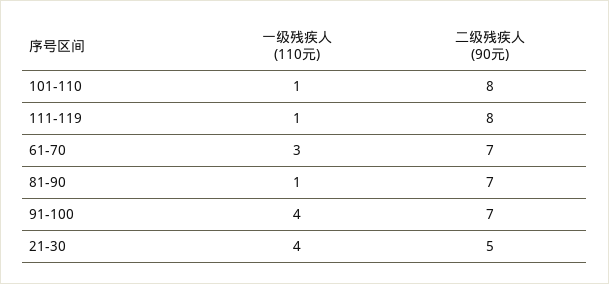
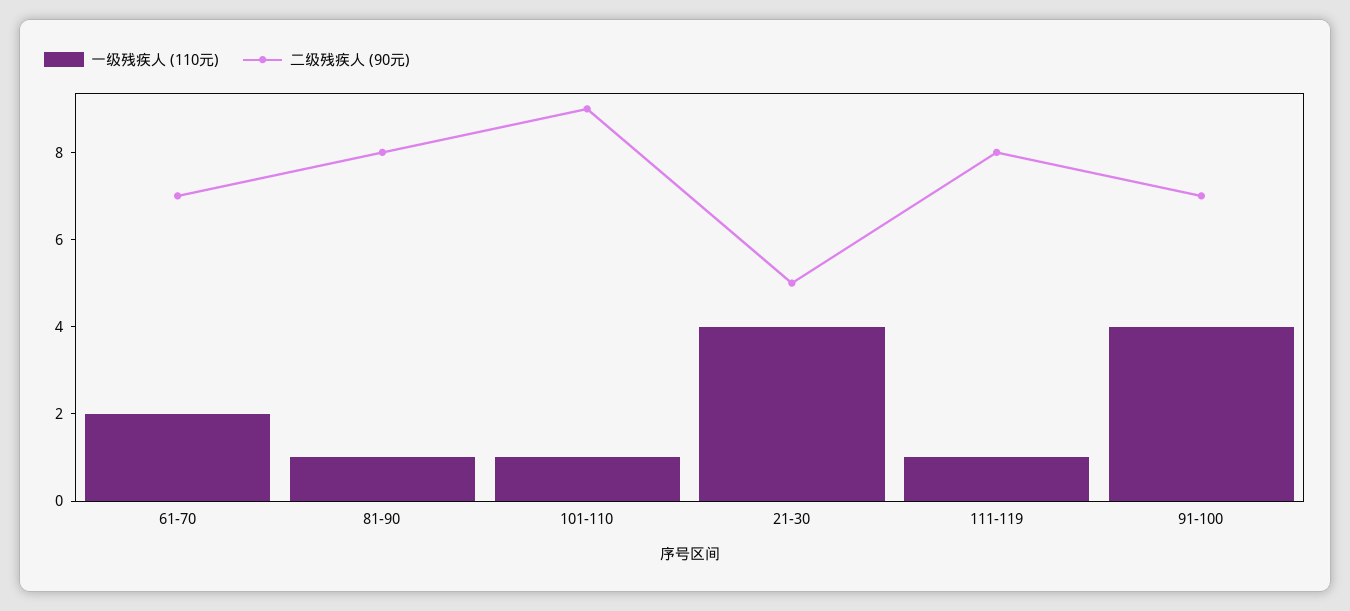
二级残疾人 (90元), 101-110: 8 -> 9
一级残疾人 (110元), 61-70: 3 -> 2
二级残疾人 (90元), 81-90: 7 -> 8

